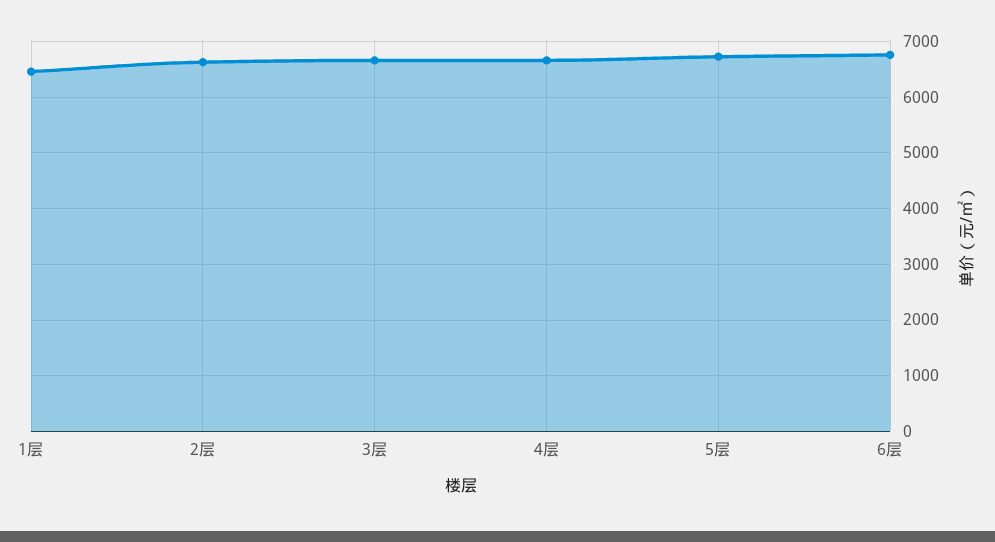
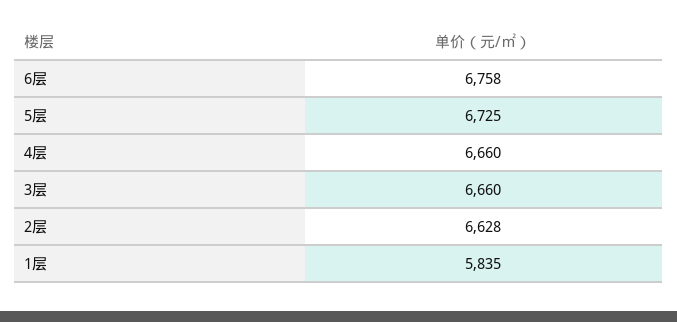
1层: 6400 -> 5835

